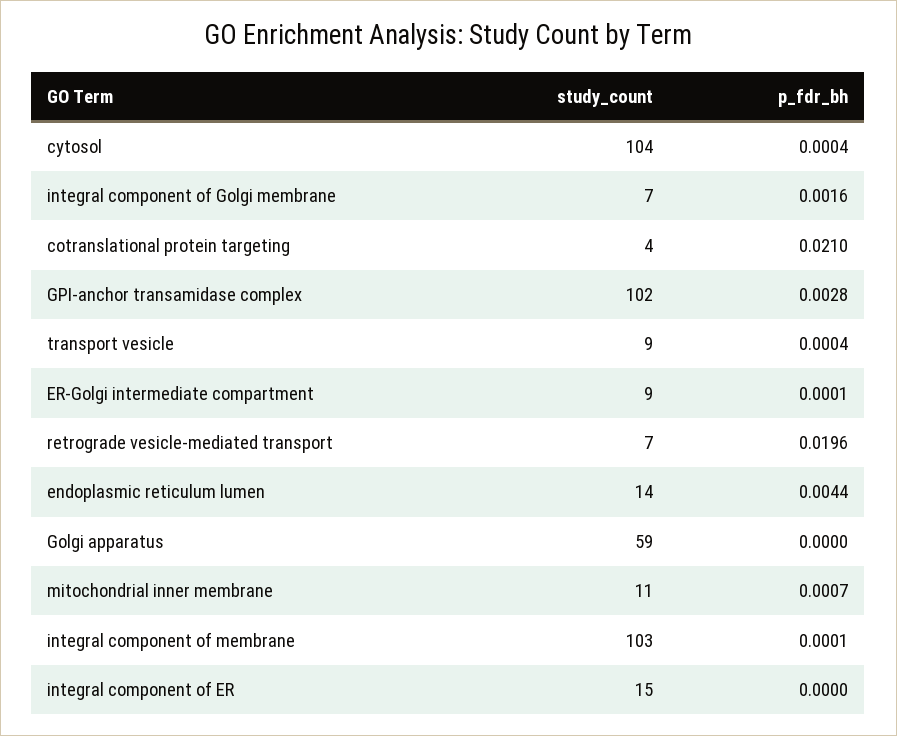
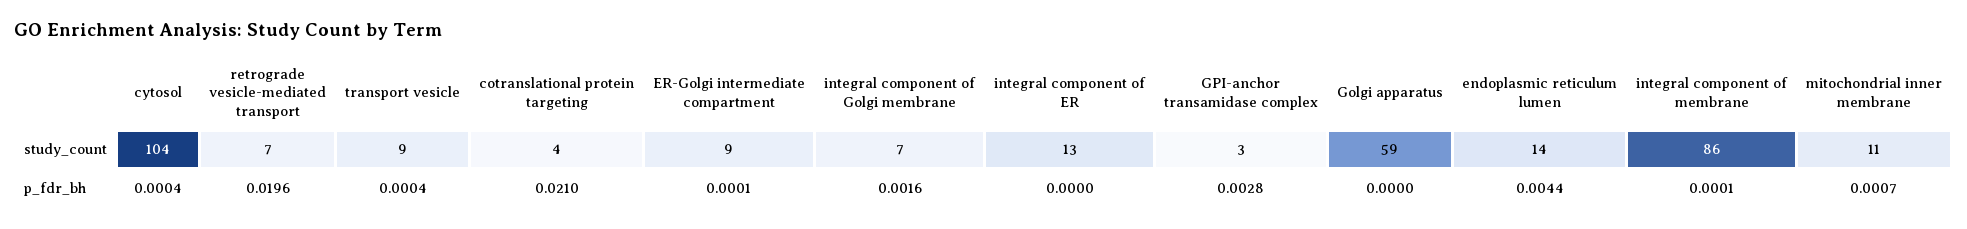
study_count, GPI-anchor transamidase complex: 102 -> 3
study_count, integral component of membrane: 103 -> 86
study_count, integral component of ER: 15 -> 13

